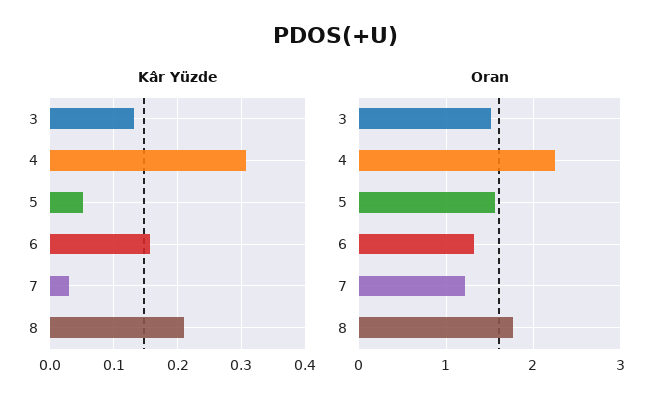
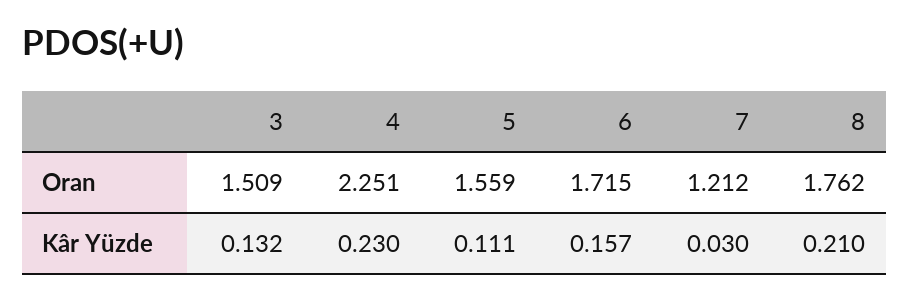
Kâr Yüzde, 4: 0.31 -> 0.23
Kâr Yüzde, 5: 0.05 -> 0.111
Oran, 6: 1.3 -> 1.715

